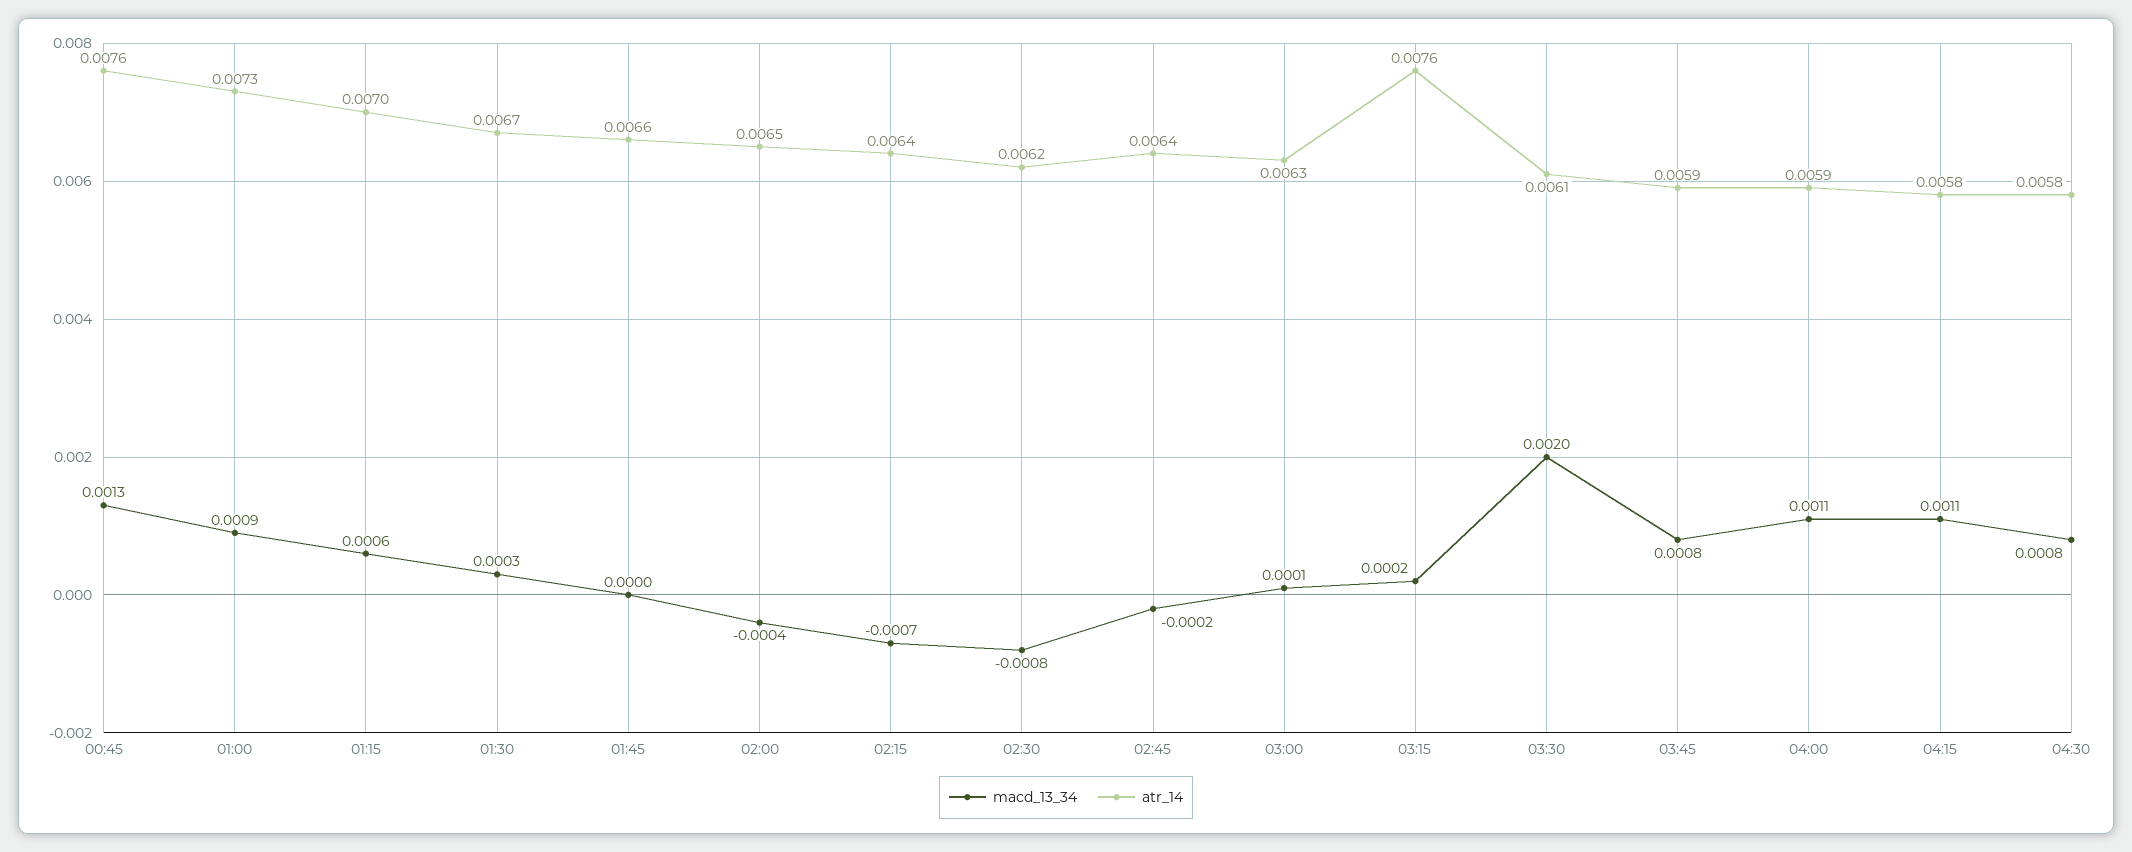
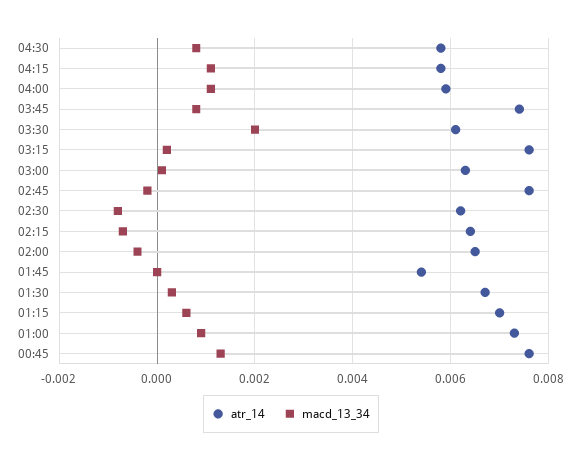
atr_14, 01:45: 0.0066 -> 0.0055
atr_14, 02:45: 0.0064 -> 0.0075
atr_14, 03:45: 0.0059 -> 0.0075

